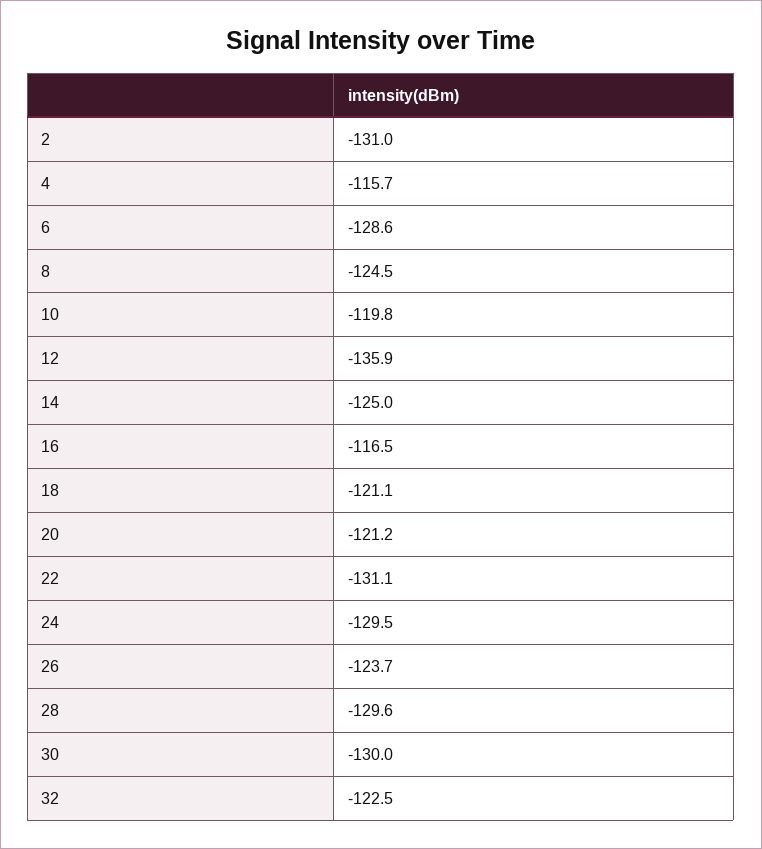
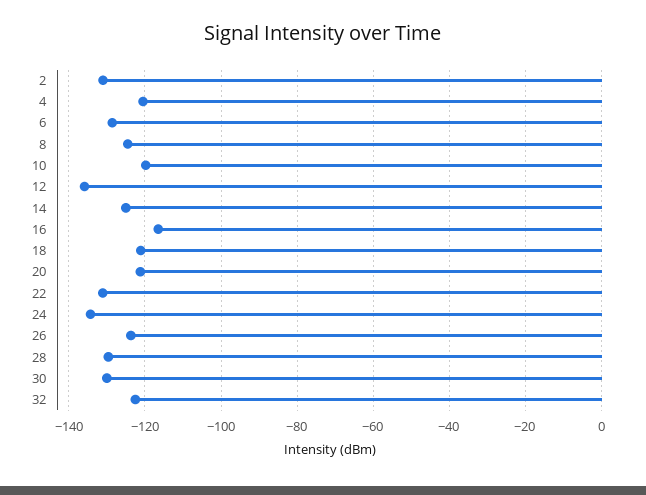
4: -115.7 -> -120
24: -129.5 -> -134

